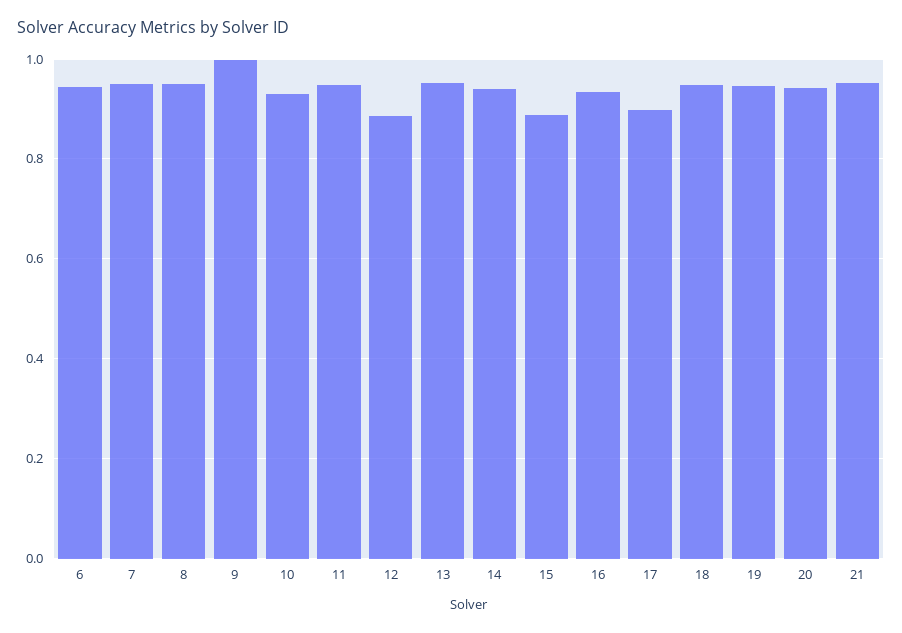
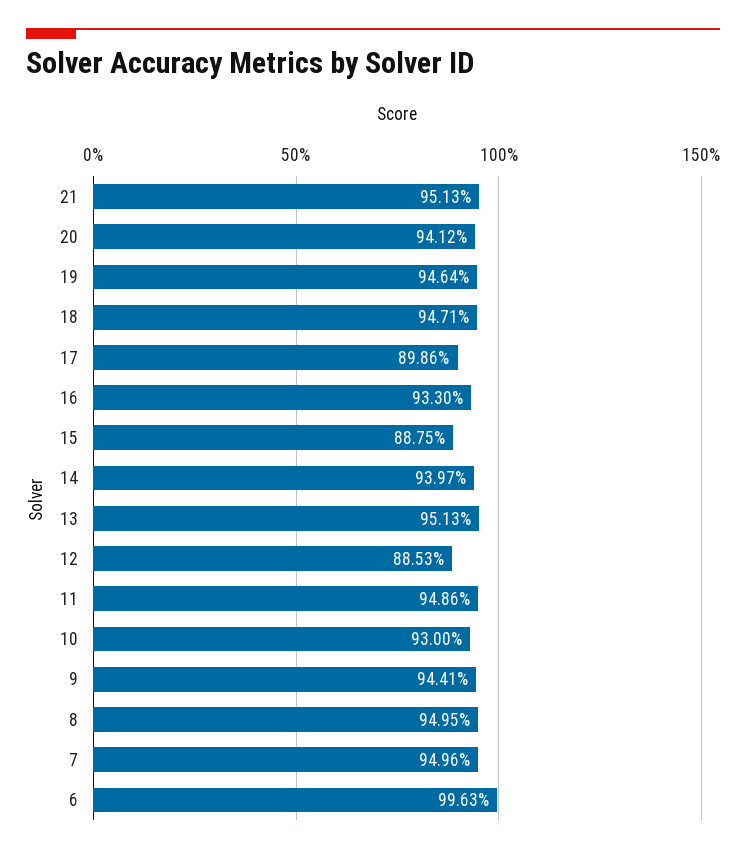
6: 0.94 -> 0.9963
9: 1 -> 0.9441

